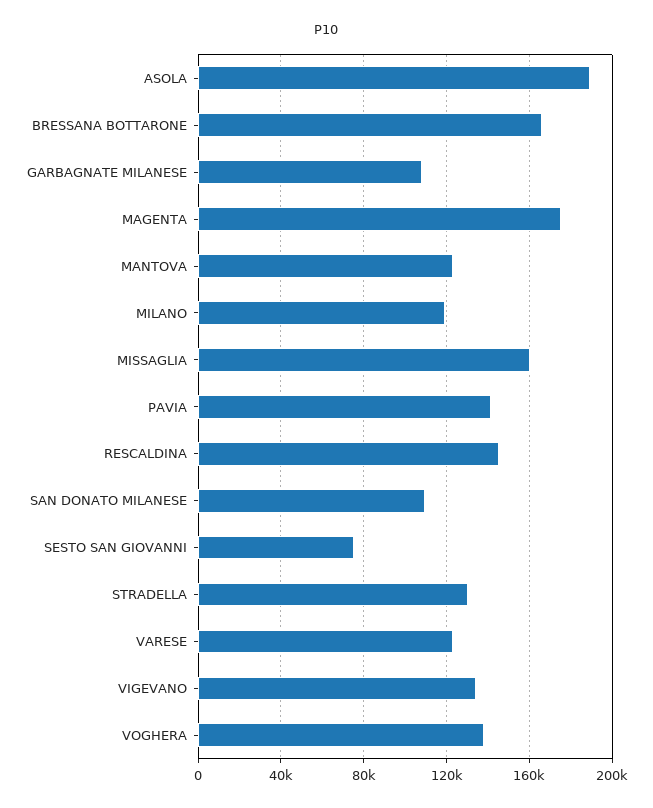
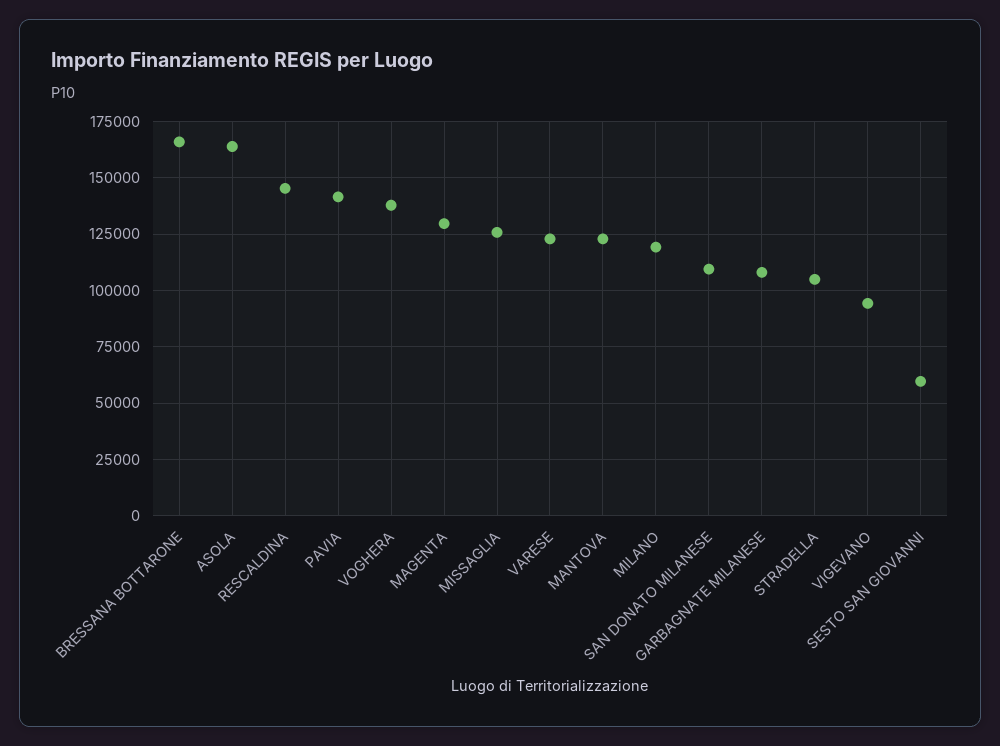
ASOLA: 190000 -> 165000
MAGENTA: 175000 -> 130000
MISSAGLIA: 160000 -> 125000
SESTO SAN GIOVANNI: 75000 -> 60000
STRADELLA: 130000 -> 105000
VIGEVANO: 135000 -> 95000

